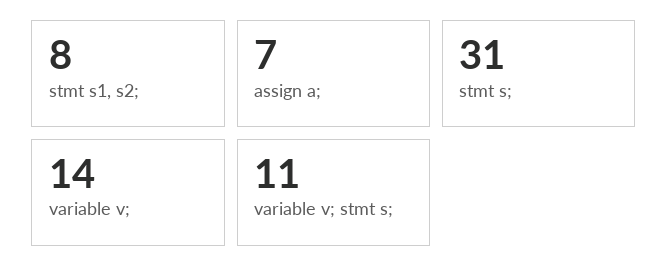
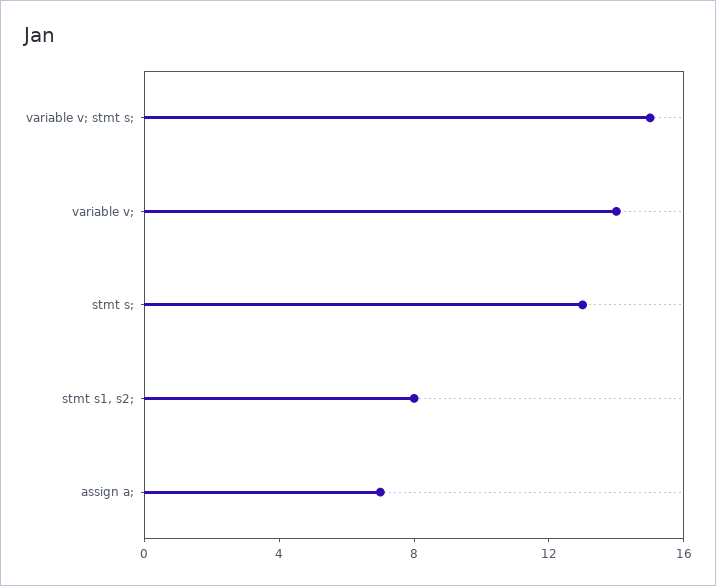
stmt s;: 31 -> 13
variable v; stmt s;: 11 -> 15

